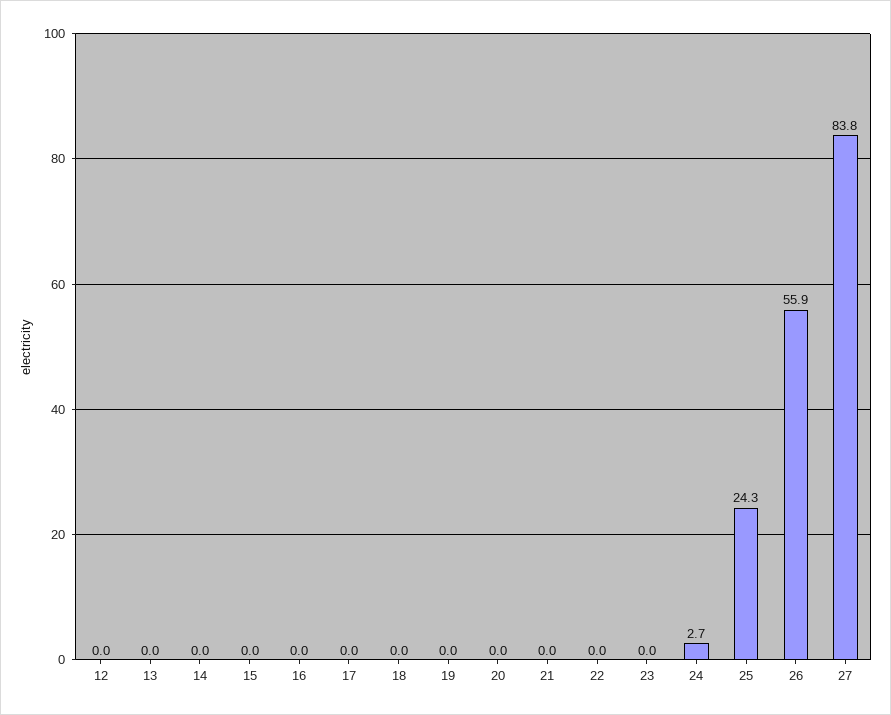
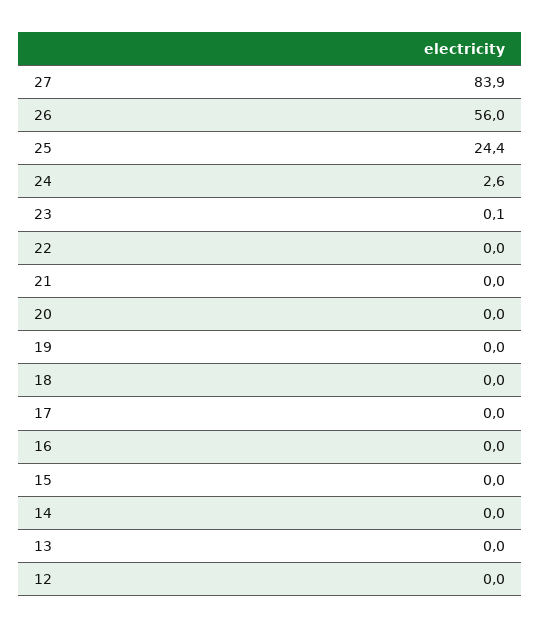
23: 0 -> 0.1
24: 2.7 -> 2.6
25: 24.3 -> 24.4
26: 55.9 -> 56
27: 83.8 -> 83.9

